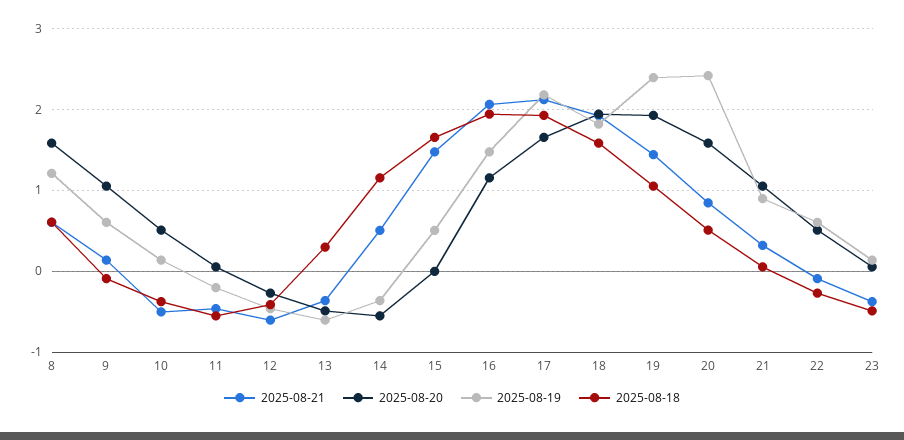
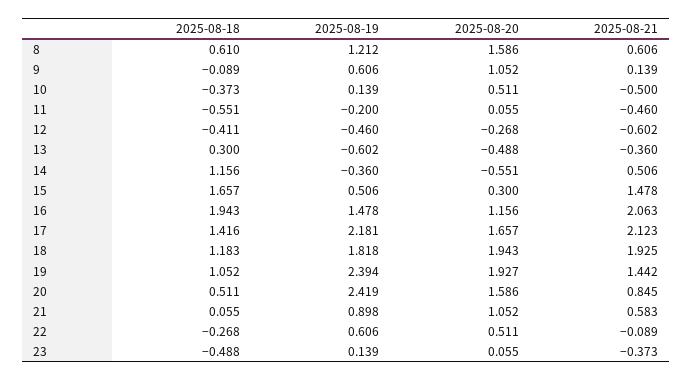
2025-08-20, 15: 0 -> 0.3
2025-08-18, 17: 1.9 -> 1.416
2025-08-18, 18: 1.6 -> 1.183
2025-08-21, 21: 0.3 -> 0.583

